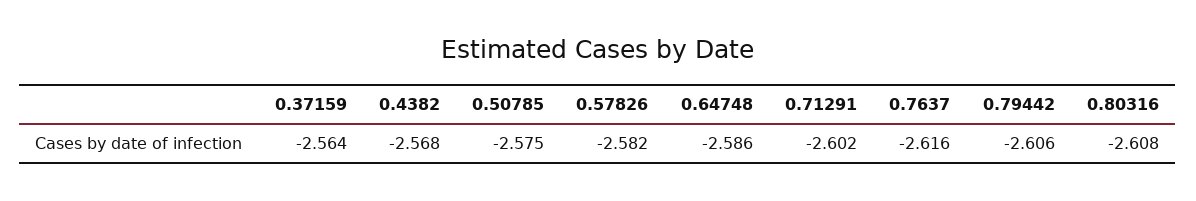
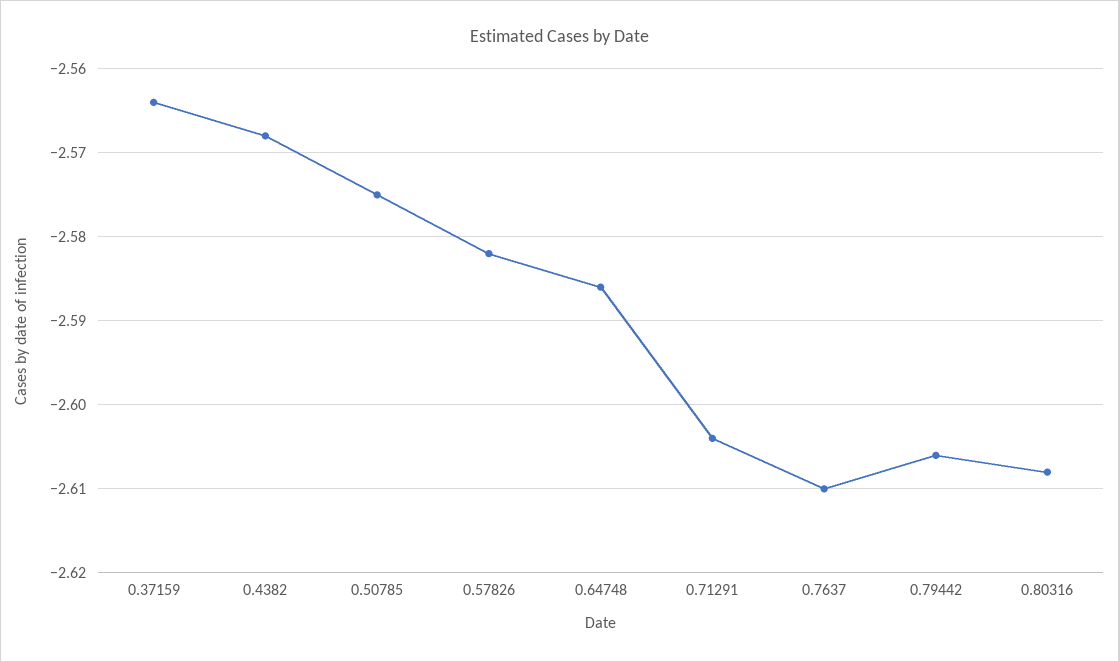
0.71291: -2.602 -> -2.604
0.7637: -2.616 -> -2.61

